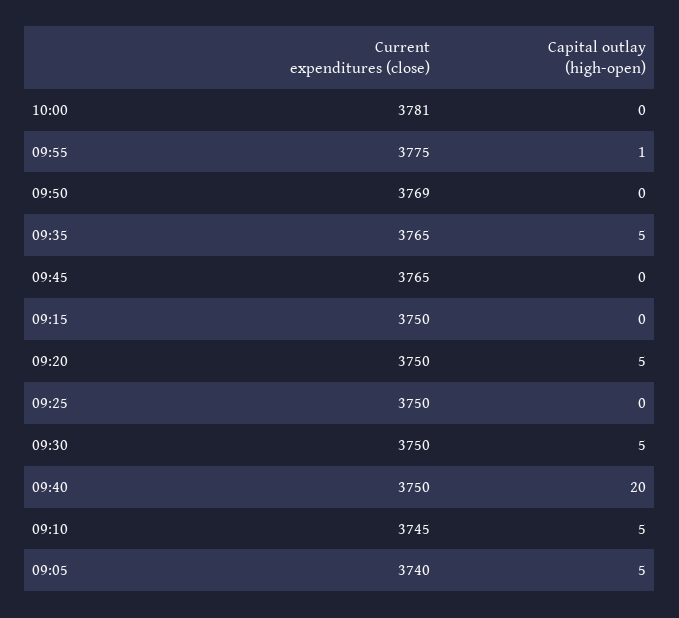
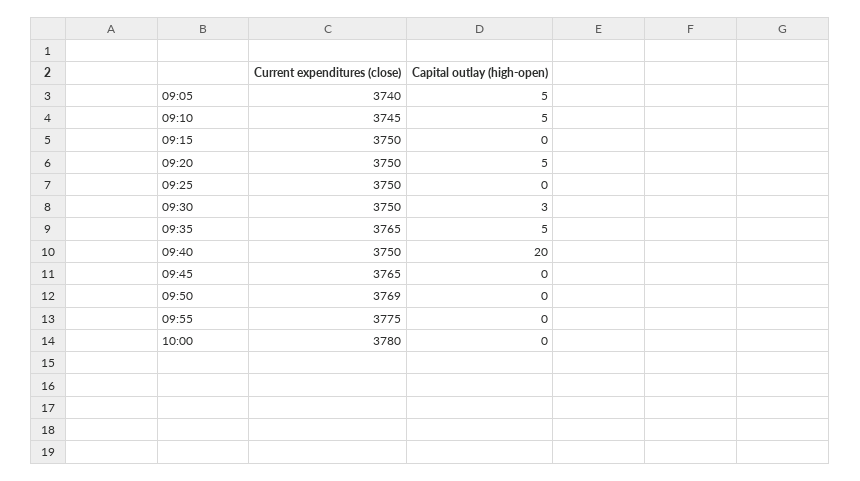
Current expenditures (close), 10:00: 3781 -> 3780
Capital outlay (high-open), 09:55: 1 -> 0
Capital outlay (high-open), 09:30: 5 -> 3

